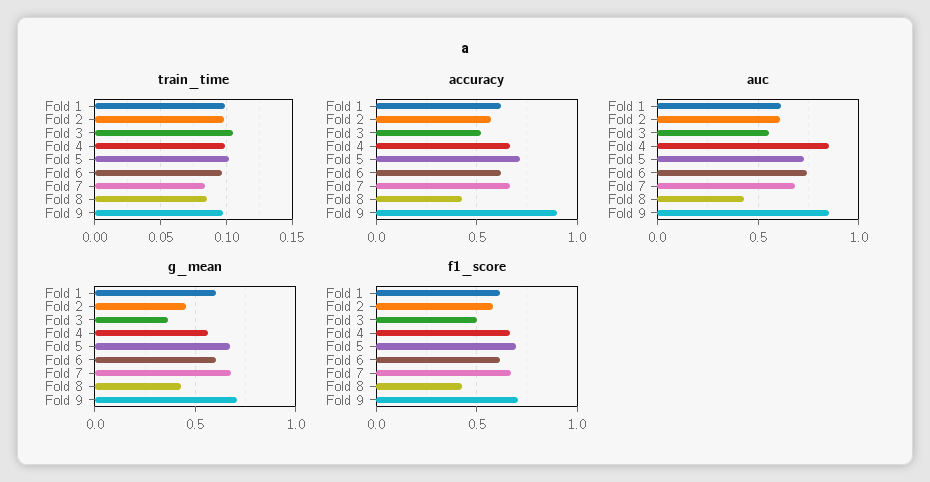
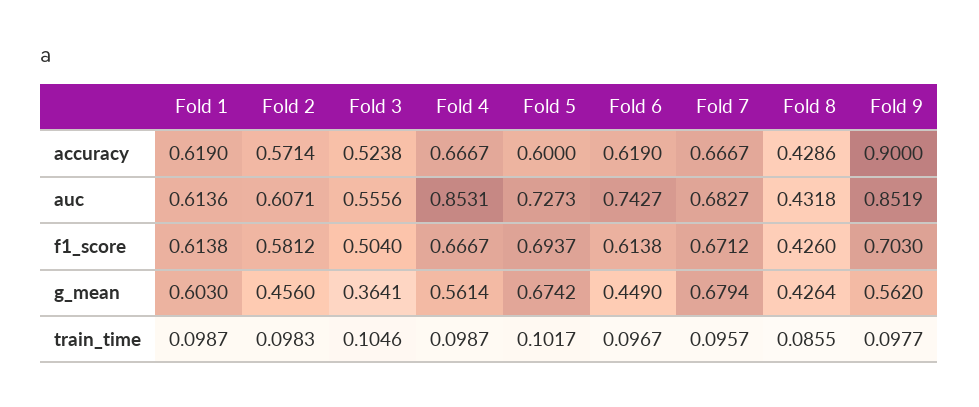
train_time, Fold 7: 0.085 -> 0.0957
accuracy, Fold 5: 0.7 -> 0.6
g_mean, Fold 6: 0.6 -> 0.449
g_mean, Fold 9: 0.7 -> 0.562

